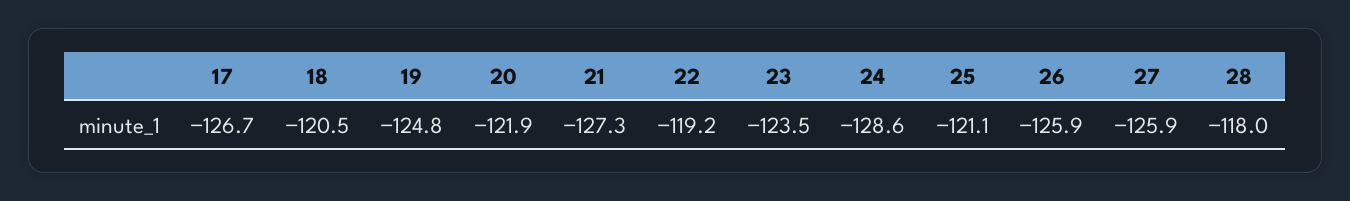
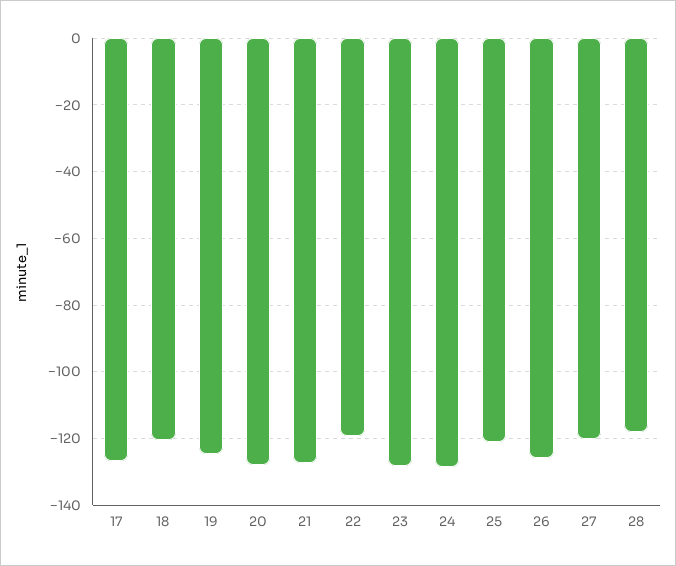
20: -121.9 -> -128
23: -123.5 -> -128
27: -125.9 -> -120

